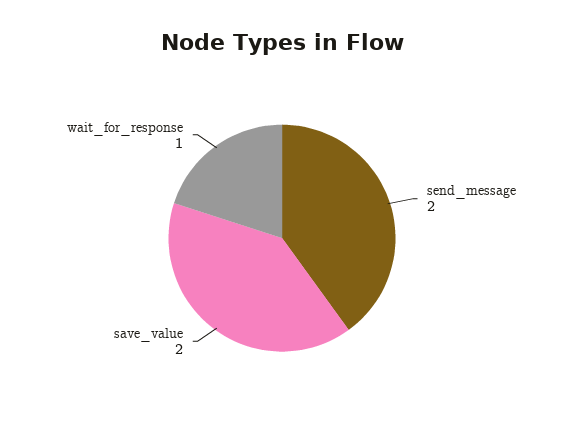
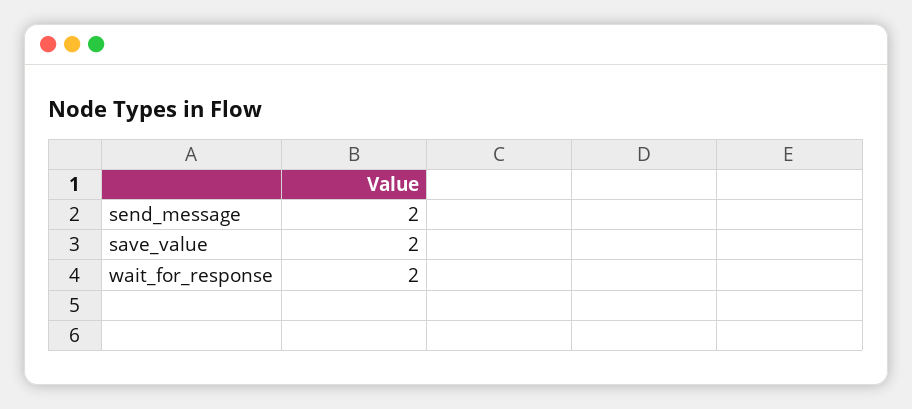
wait_for_response: 1 -> 2

